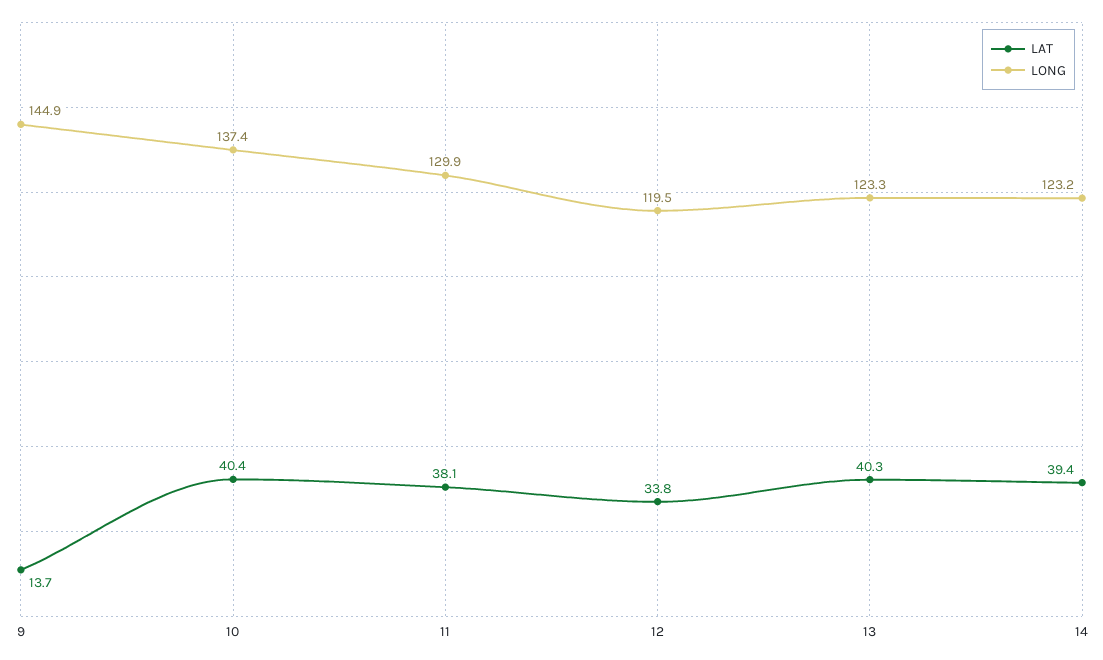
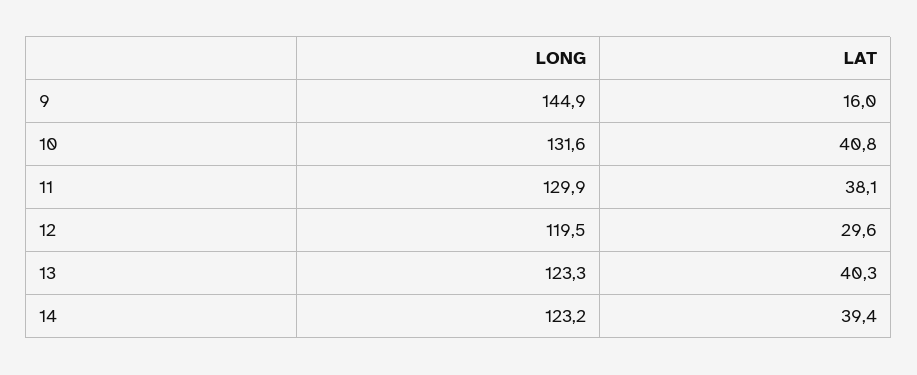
LAT, 9: 13.7 -> 16
LAT, 10: 40.4 -> 40.8
LONG, 10: 137.4 -> 131.6
LAT, 12: 33.8 -> 29.6

